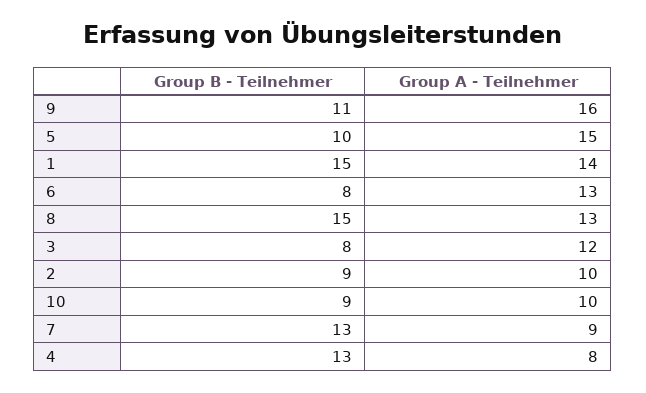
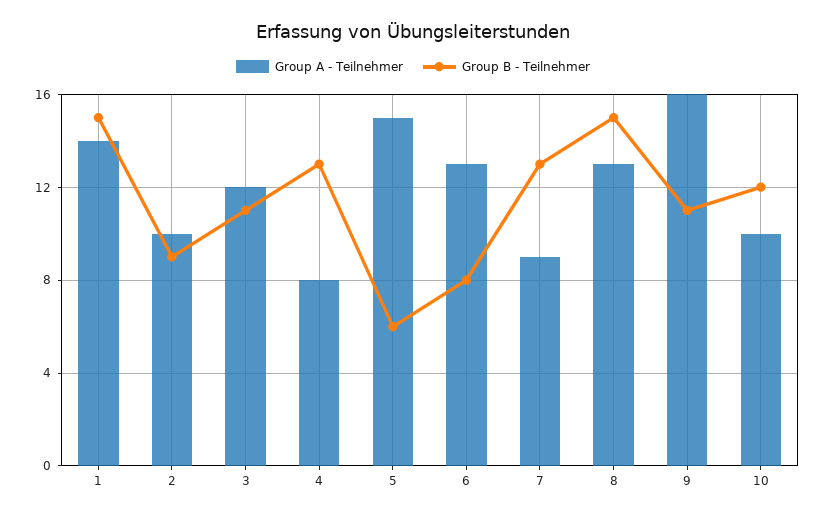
Group B - Teilnehmer, 5: 10 -> 6
Group B - Teilnehmer, 3: 8 -> 11
Group B - Teilnehmer, 10: 9 -> 12

